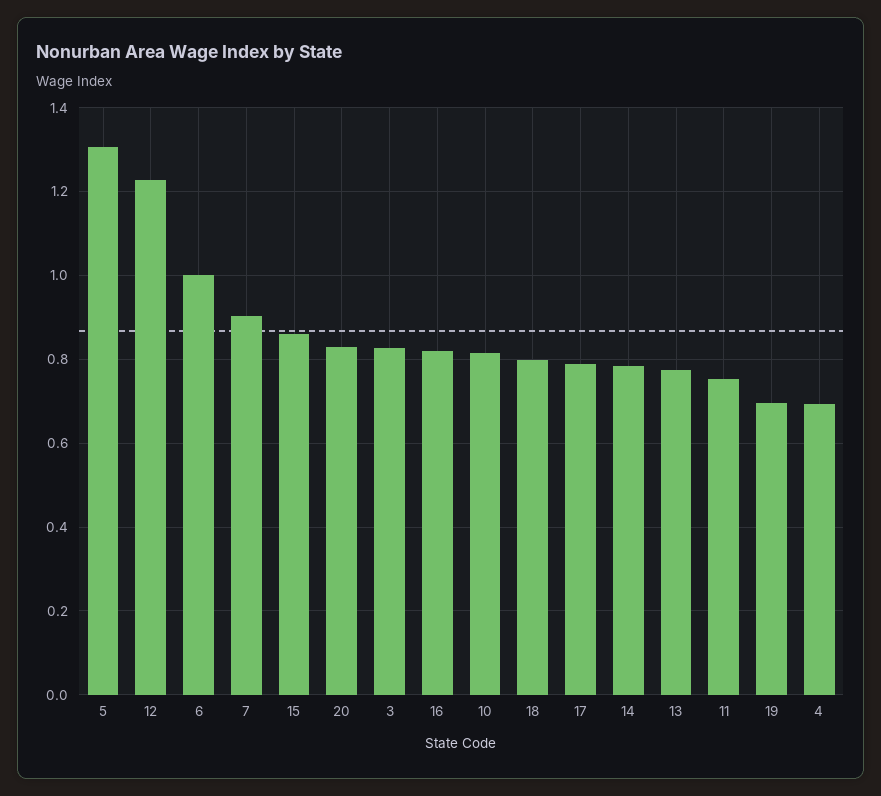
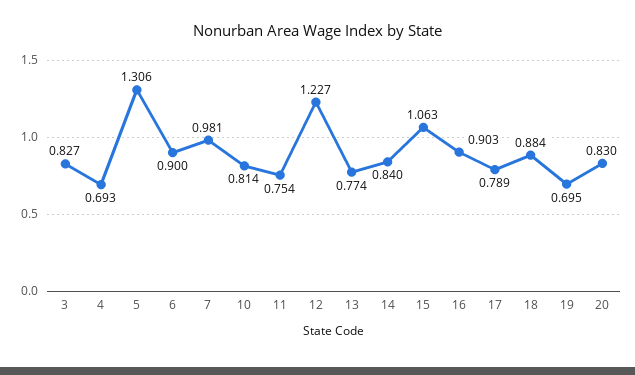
6: 1 -> 0.9
7: 0.9 -> 0.981
15: 0.86 -> 1.063
16: 0.82 -> 0.903
18: 0.8 -> 0.884
14: 0.78 -> 0.84

